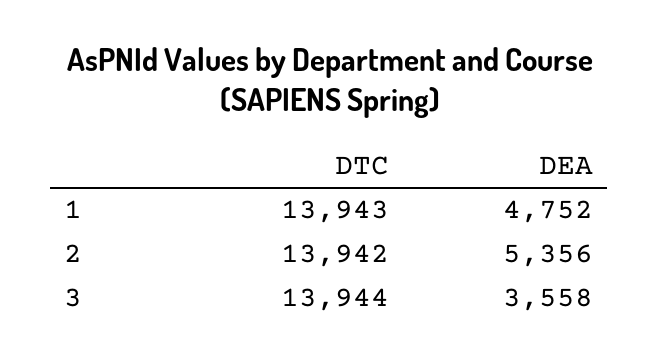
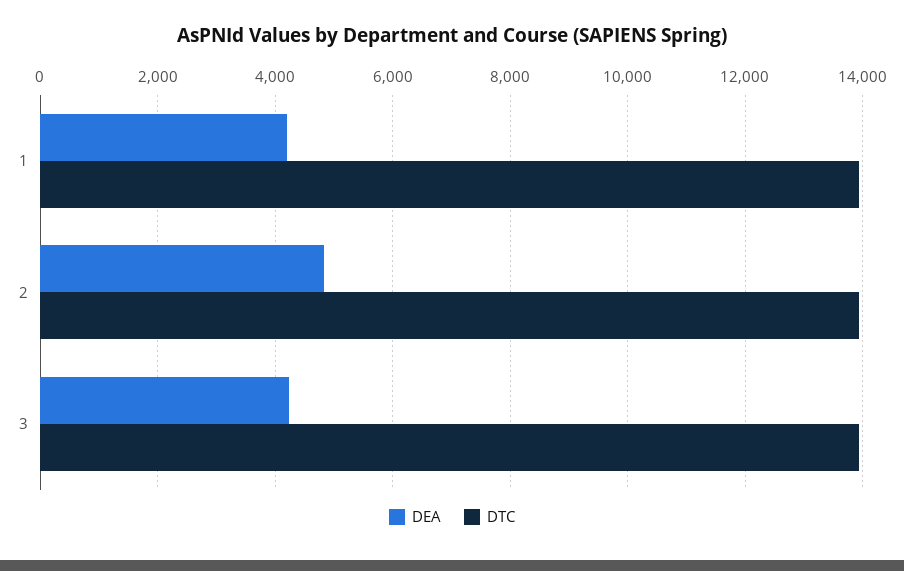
DEA, 1: 4752 -> 4200
DEA, 2: 5356 -> 4800
DEA, 3: 3558 -> 4200

